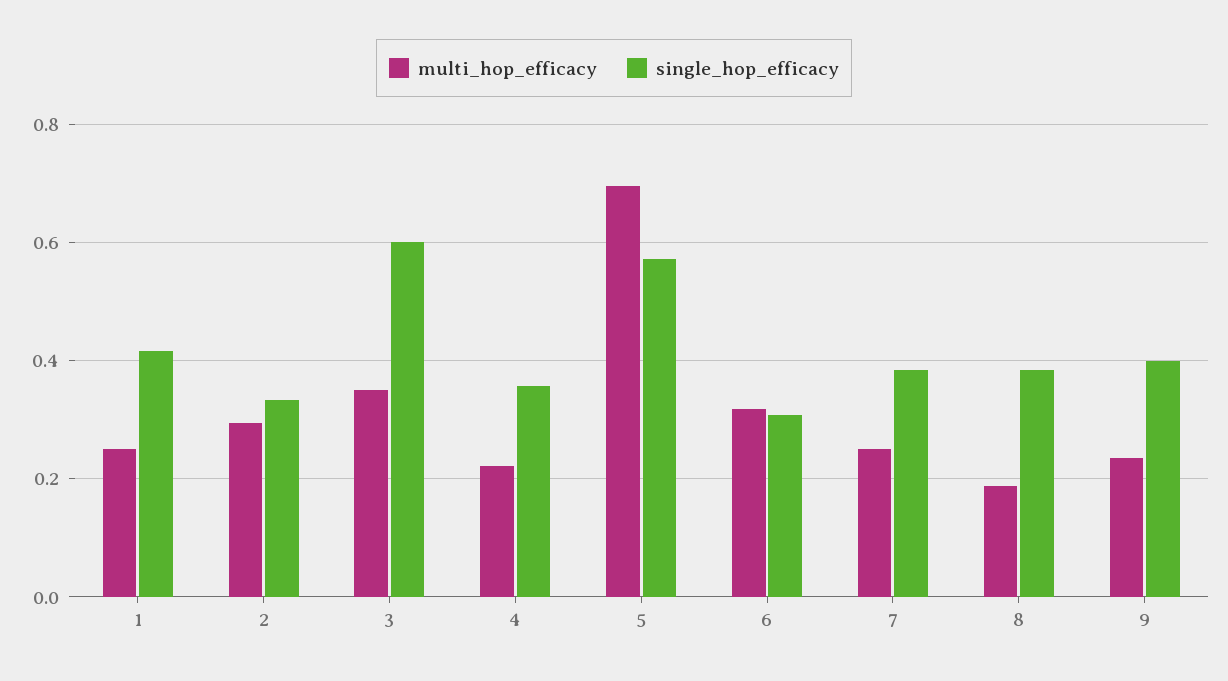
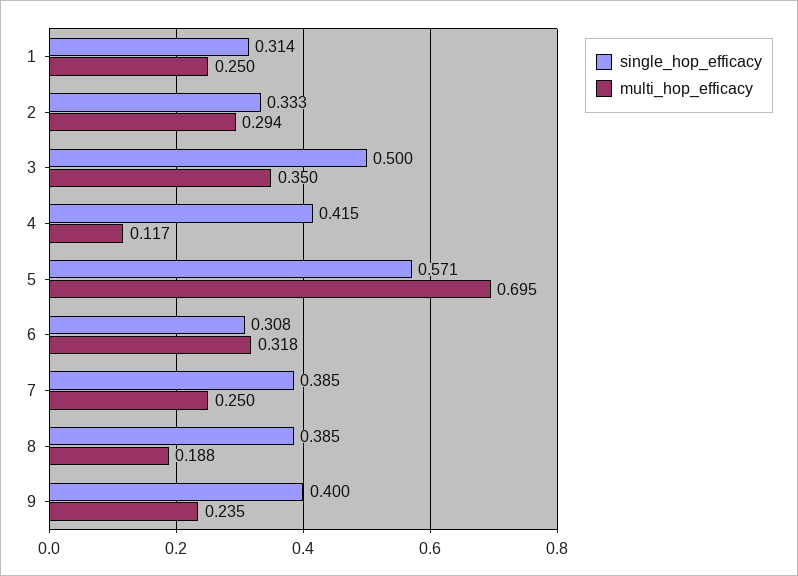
single_hop_efficacy, 1: 0.42 -> 0.314
single_hop_efficacy, 3: 0.6 -> 0.5
multi_hop_efficacy, 4: 0.22 -> 0.117
single_hop_efficacy, 4: 0.36 -> 0.415

